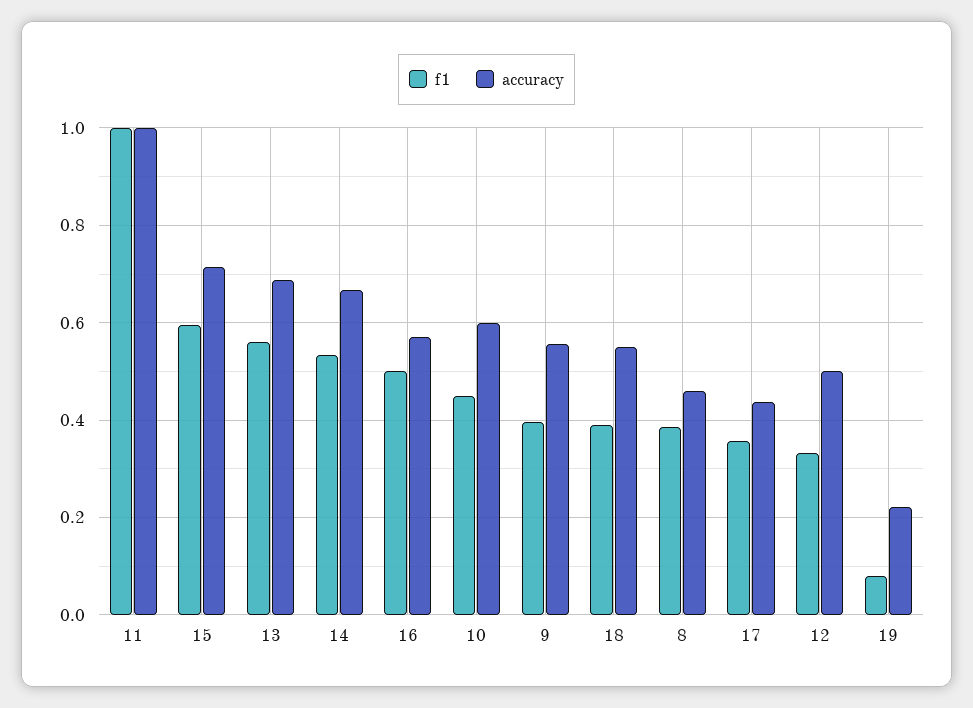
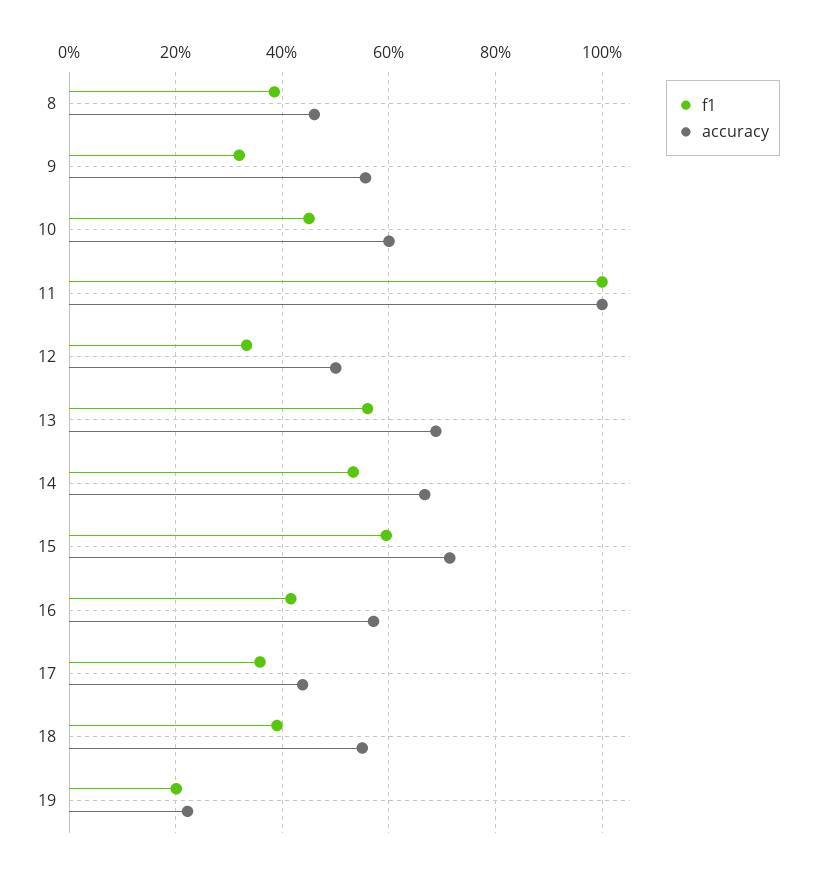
f1, 16: 0.5 -> 0.42
f1, 9: 0.4 -> 0.32
f1, 19: 0.08 -> 0.2

